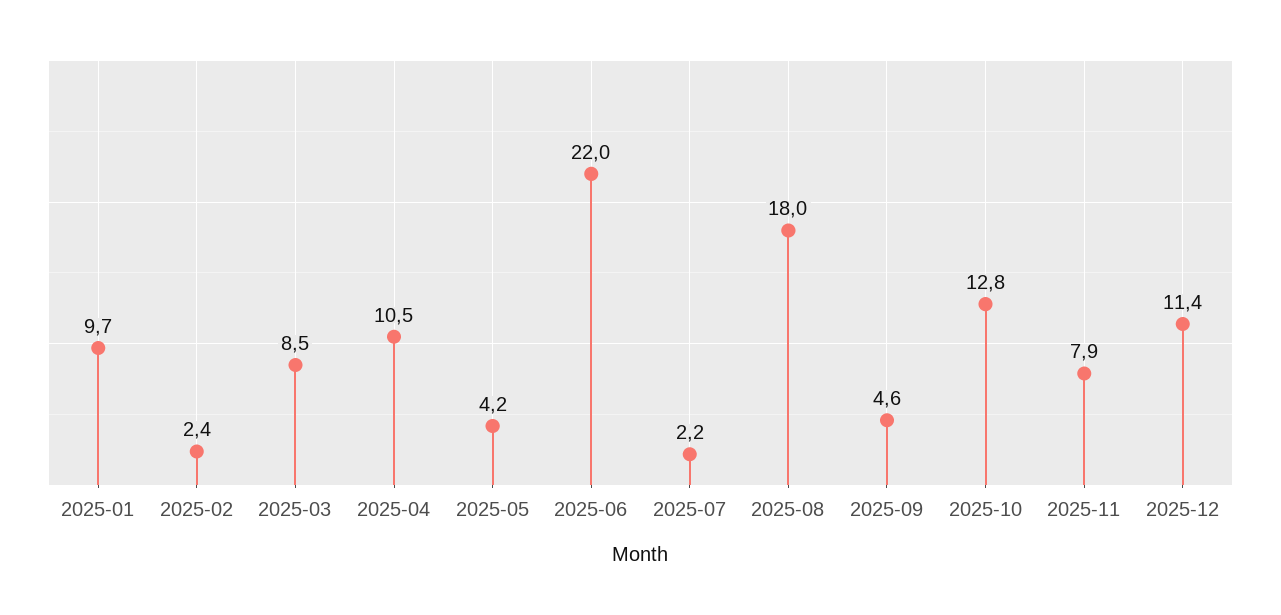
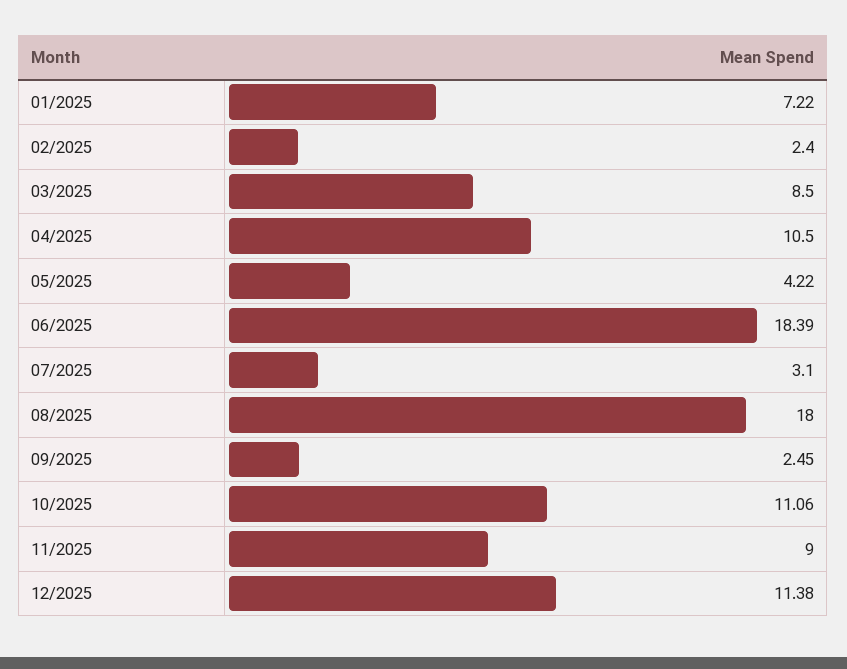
2025-01: 9.7 -> 7.22
2025-06: 22 -> 18.39
2025-07: 2.2 -> 3.1
2025-09: 4.6 -> 2.45
2025-10: 12.8 -> 11.06
2025-11: 7.9 -> 9

